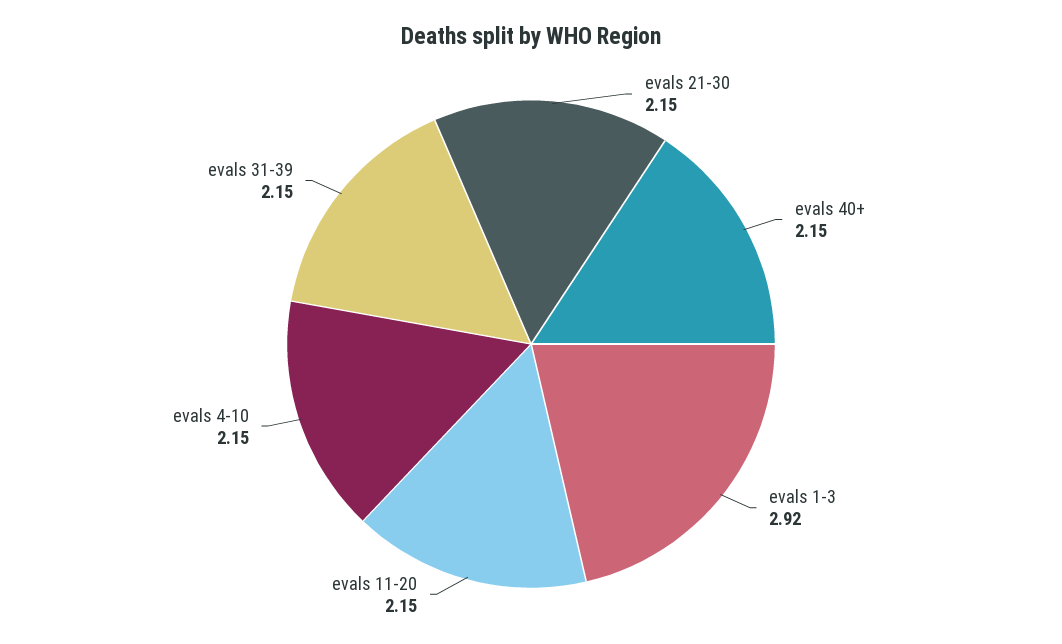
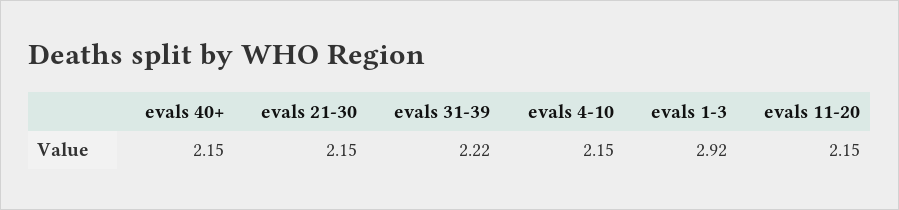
evals 31-39: 2.15 -> 2.22

